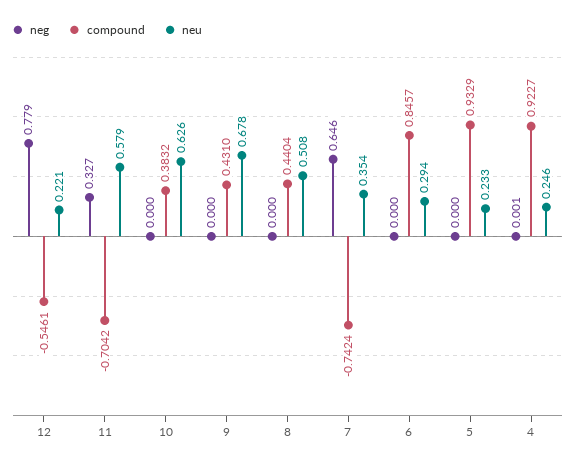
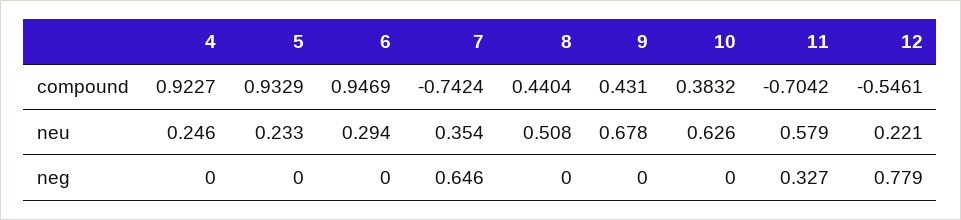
compound, 6: 0.8457 -> 0.9469
neg, 4: 0.001 -> 0

